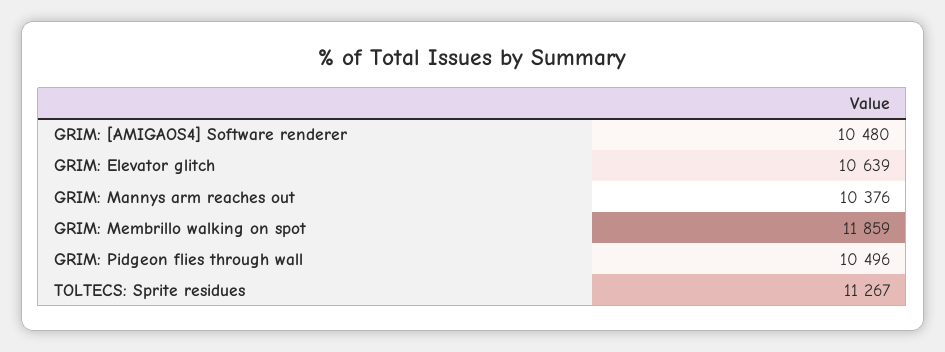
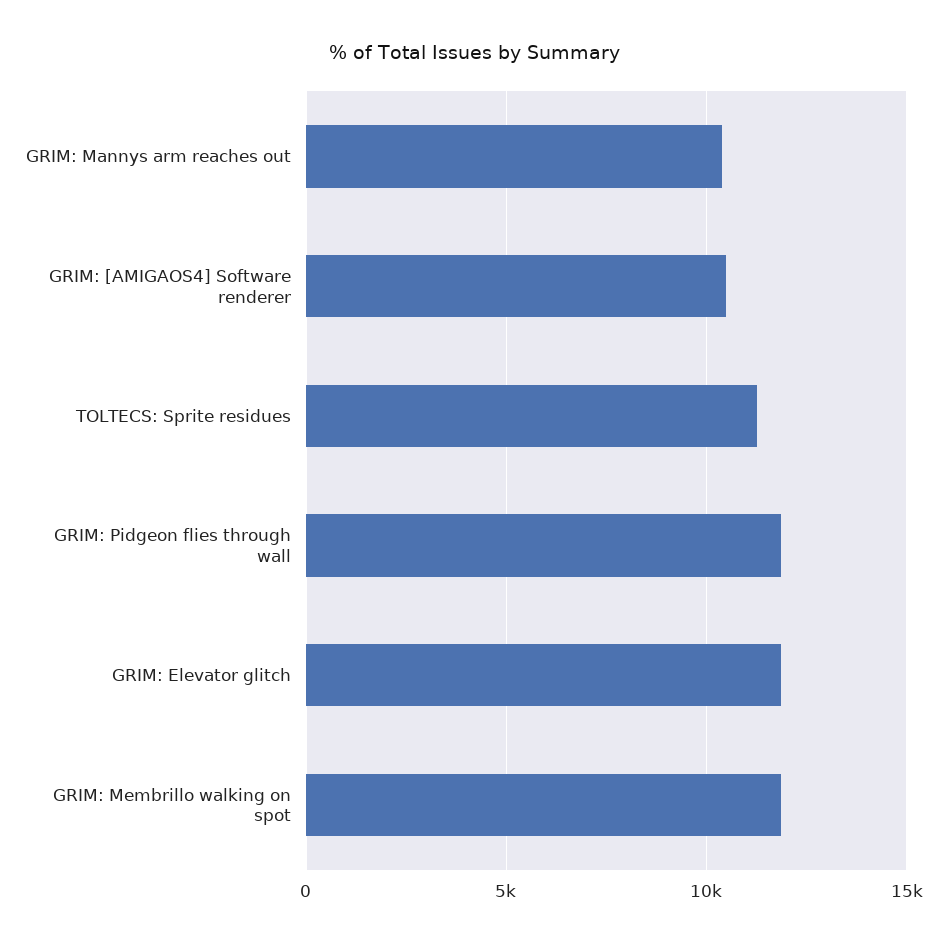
GRIM: Elevator glitch: 10639 -> 12000
GRIM: Pidgeon flies through wall: 10496 -> 12000

